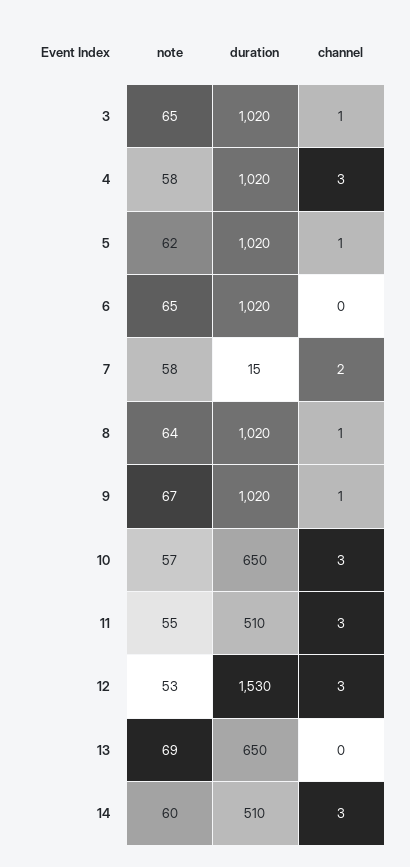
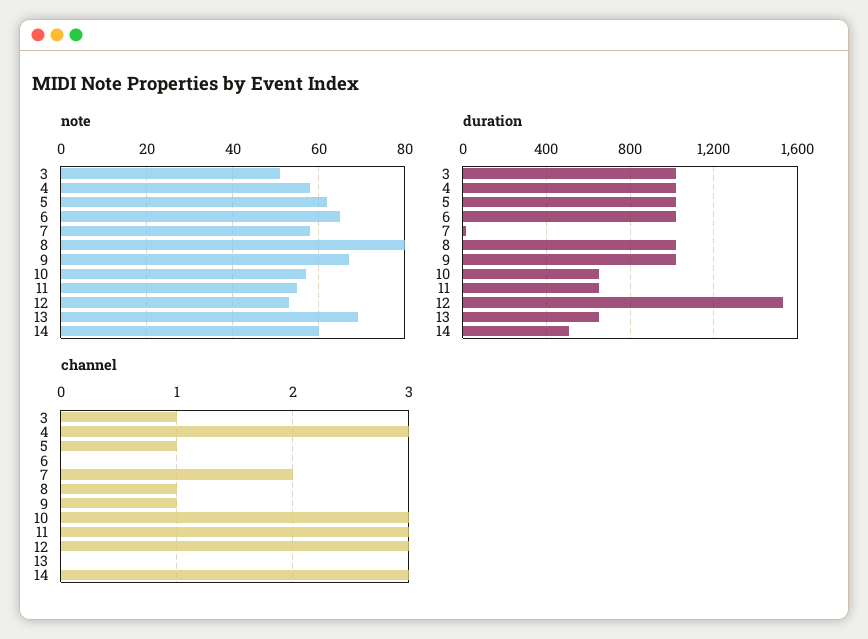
note, 3: 65 -> 50
note, 8: 64 -> 80
duration, 11: 510 -> 650

